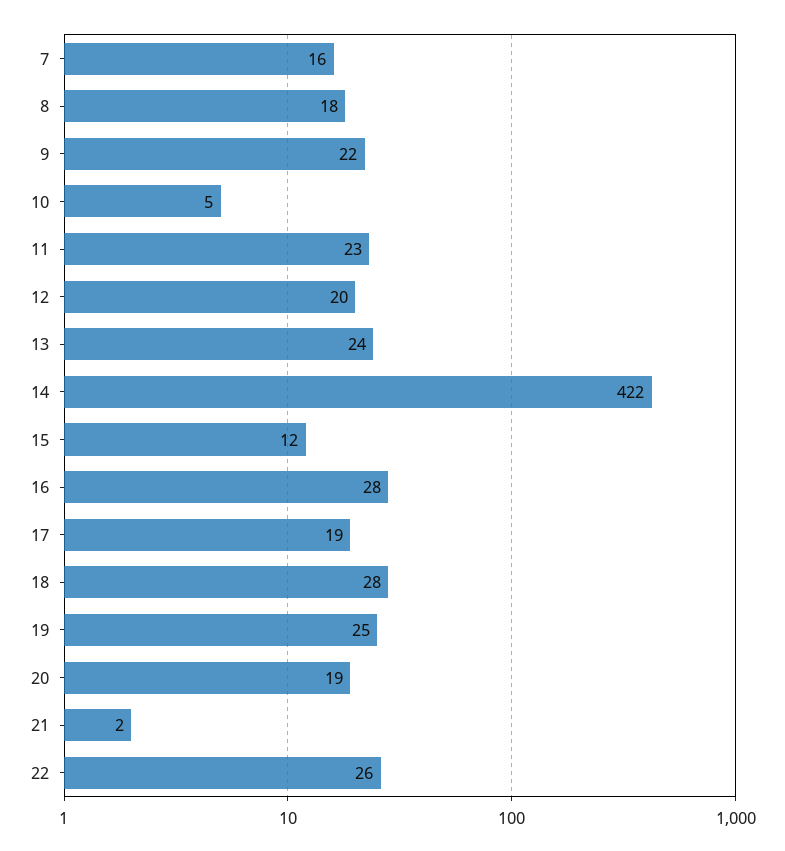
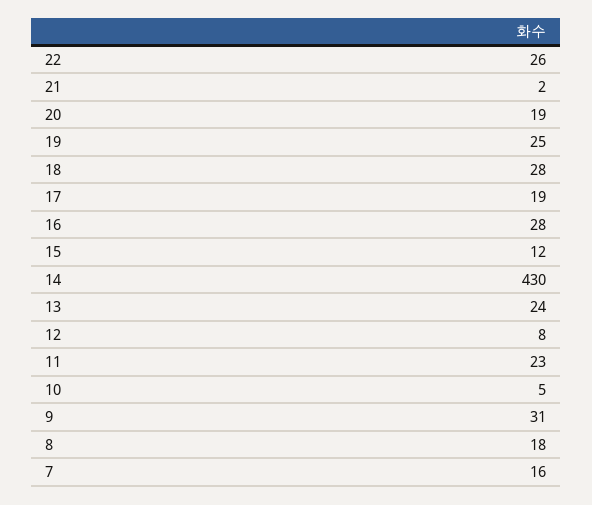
9: 22 -> 31
12: 20 -> 8
14: 422 -> 430

